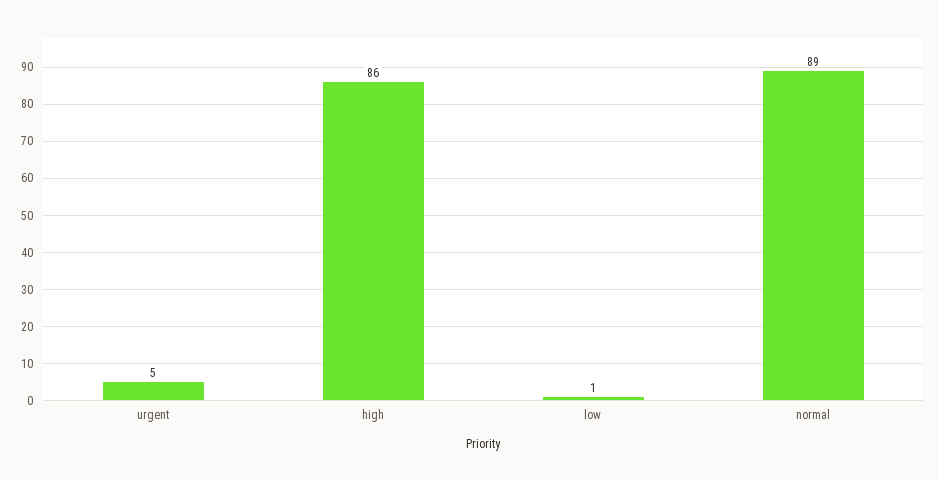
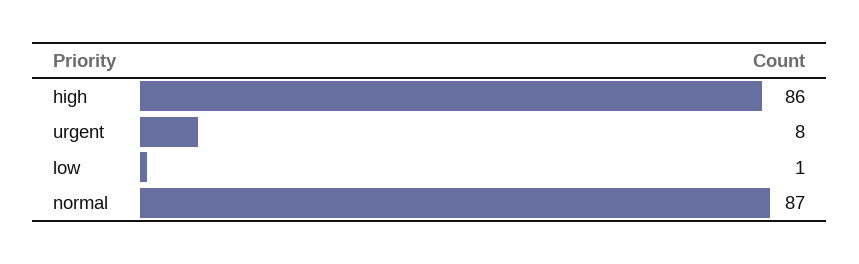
urgent: 5 -> 8
normal: 89 -> 87

